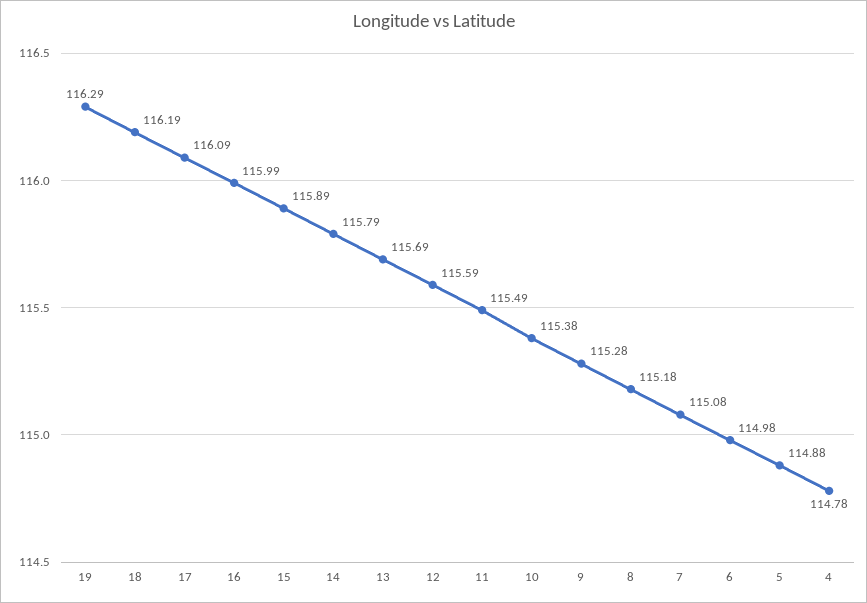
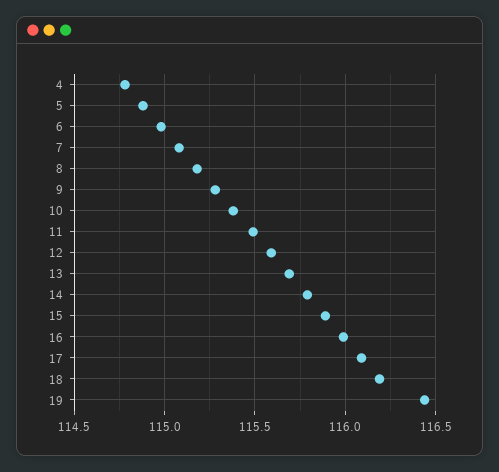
19: 116.29 -> 116.45

